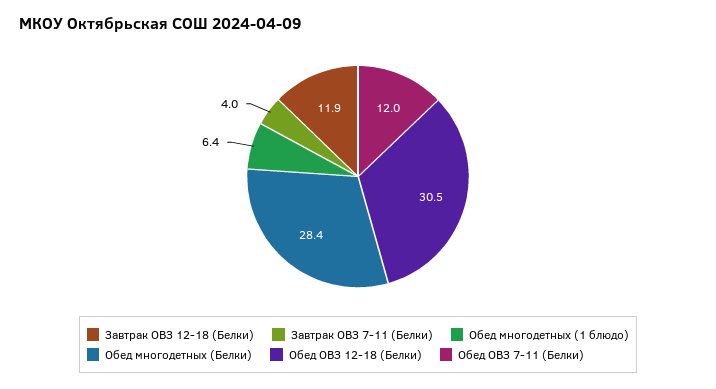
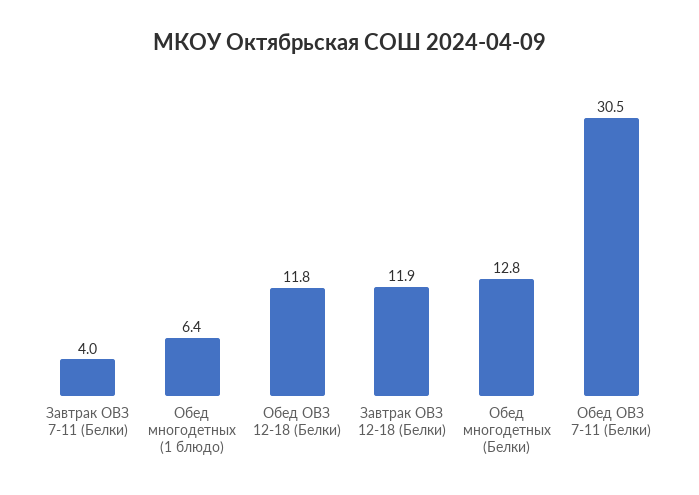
Обед многодетных (Белки): 28.4 -> 12.8
Обед ОВЗ 12-18 (Белки): 30.5 -> 11.8
Обед ОВЗ 7-11 (Белки): 12 -> 30.5

